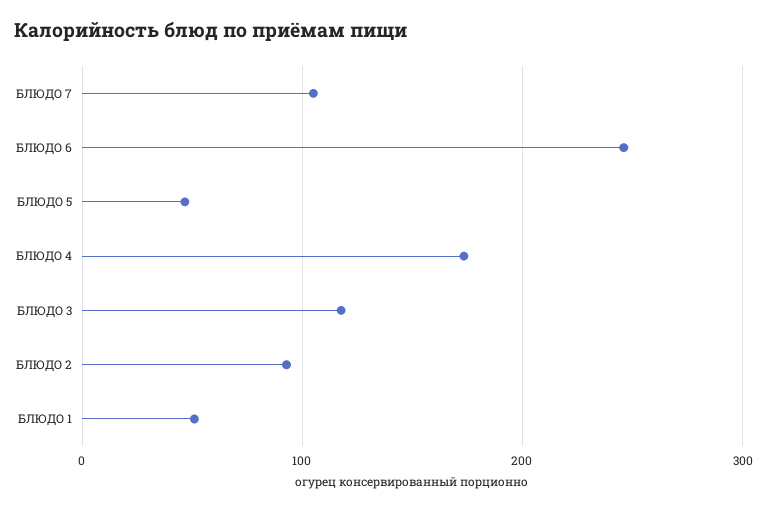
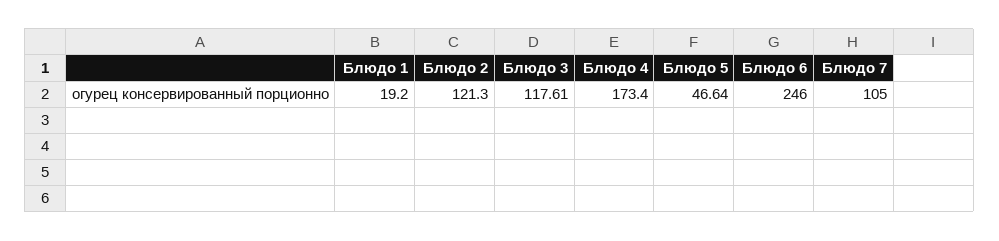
БЛЮДО 2: 90 -> 121.3
БЛЮДО 1: 50 -> 19.2

